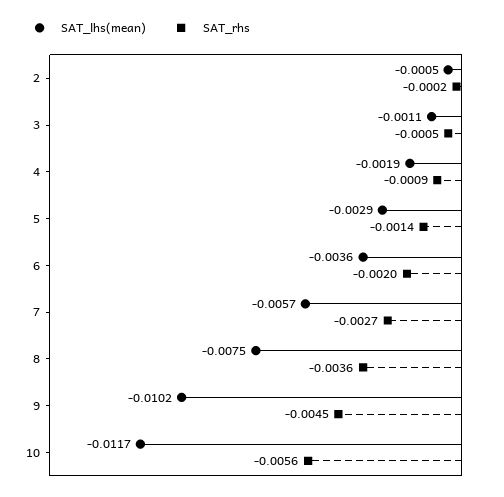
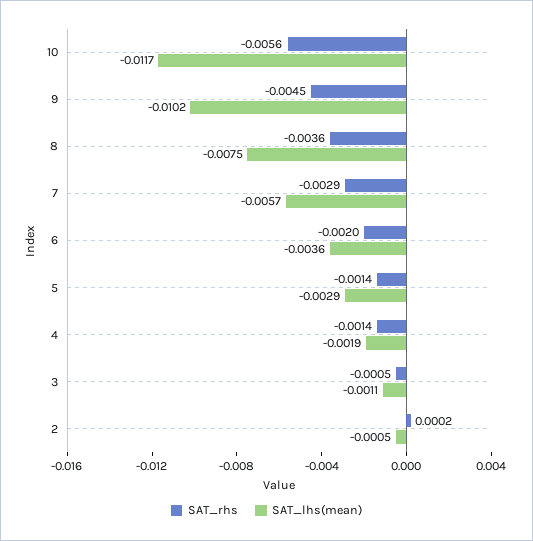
SAT_rhs, 2: -0.0002 -> 0.0002
SAT_rhs, 4: -0.0009 -> -0.0014
SAT_rhs, 7: -0.0027 -> -0.0029

